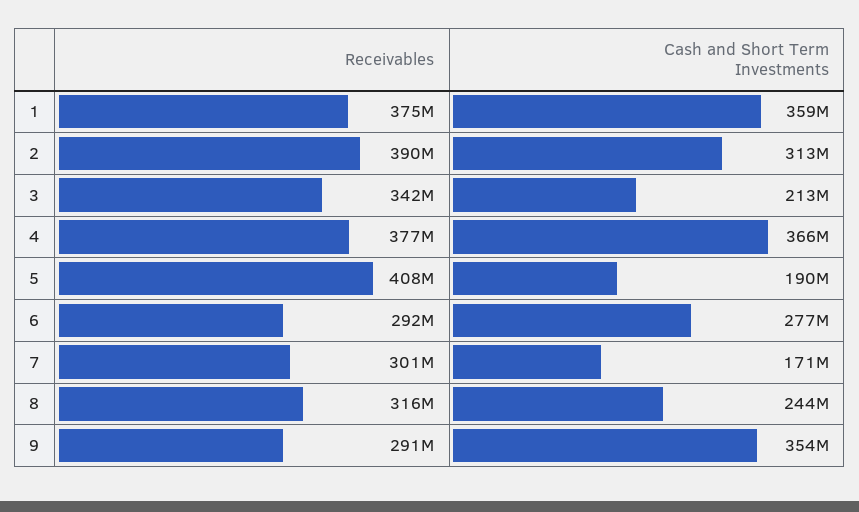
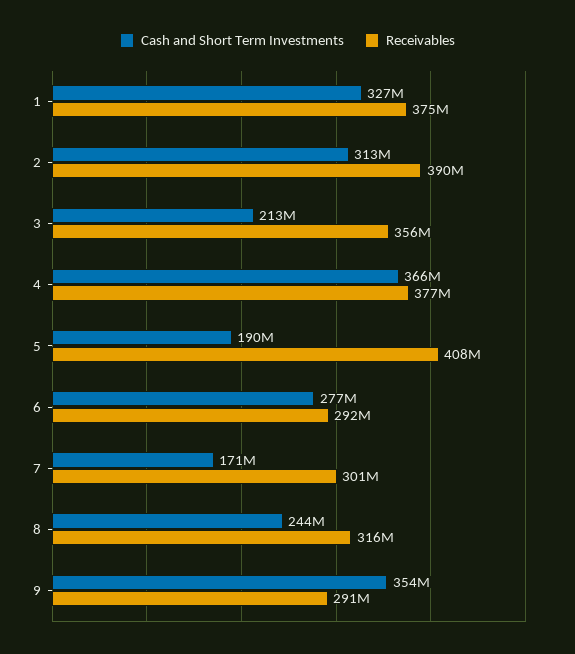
Cash and Short Term Investments, 1: 359000000 -> 327000000
Receivables, 3: 342000000 -> 356000000

